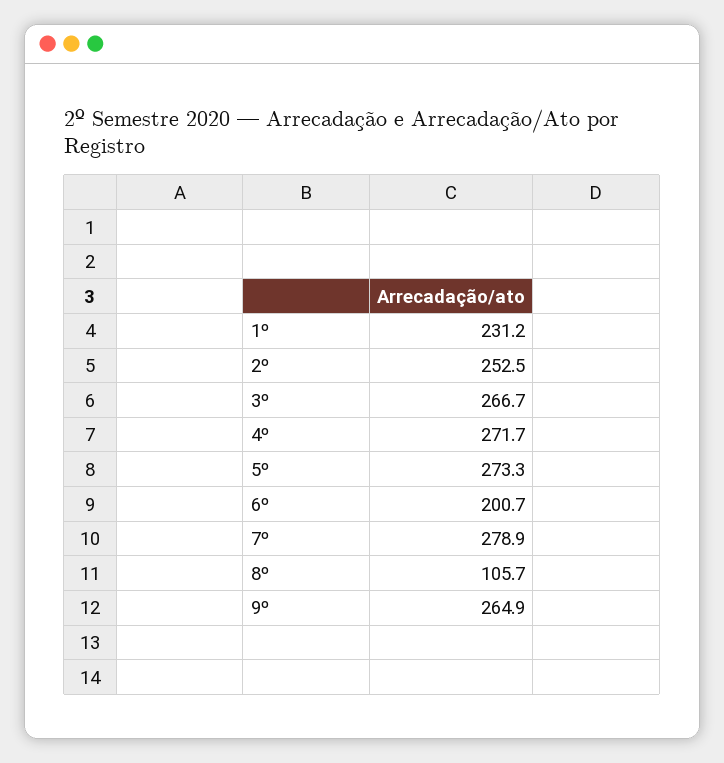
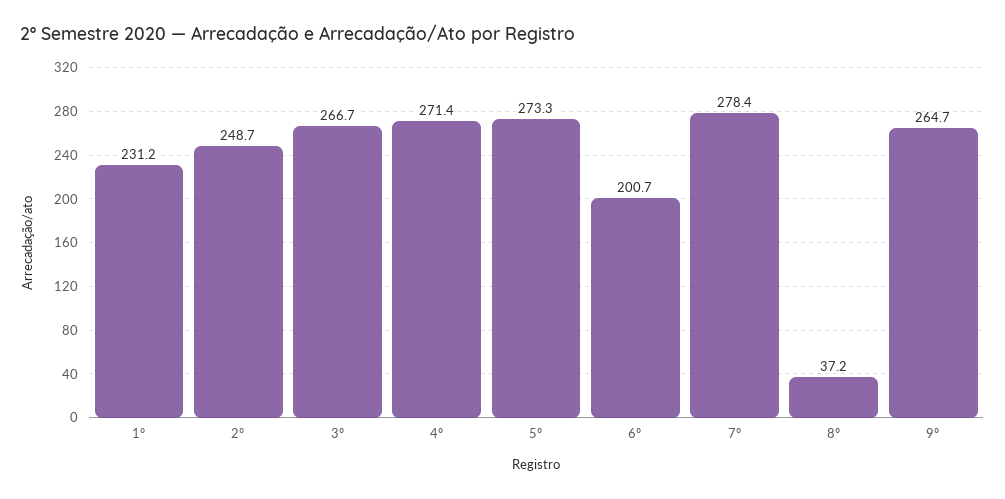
2º: 252.5 -> 248.7
4º: 271.7 -> 271.4
7º: 278.9 -> 278.4
8º: 105.7 -> 37.2
9º: 264.9 -> 264.7

